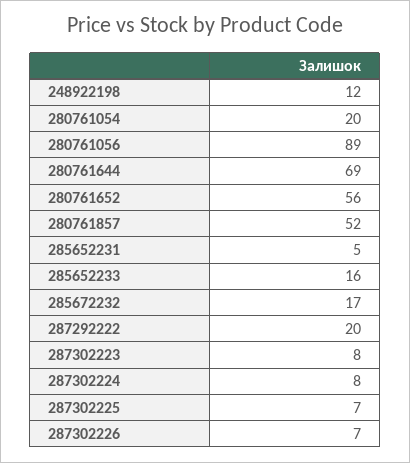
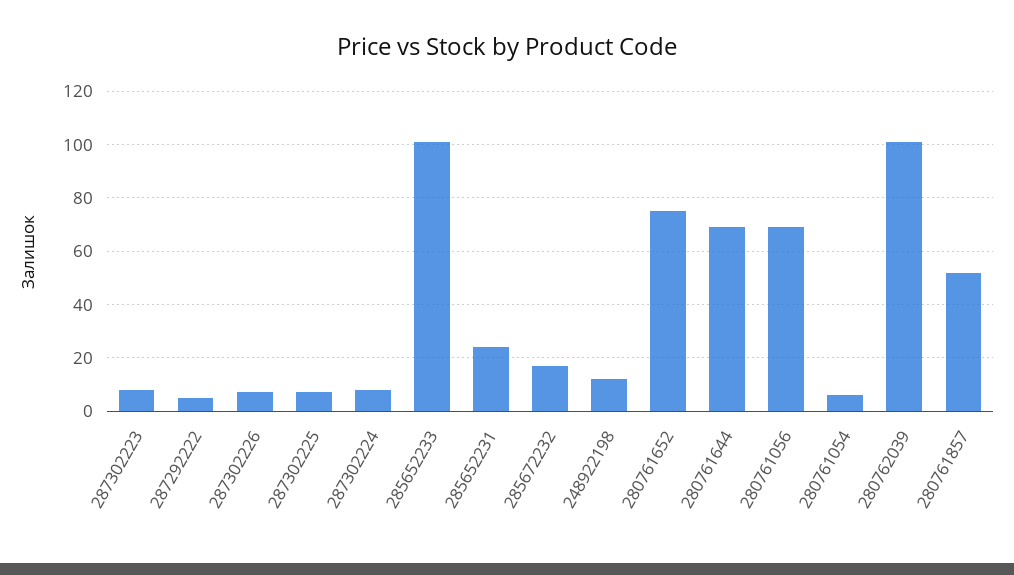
280761054: 20 -> 5
280761056: 89 -> 70
280761652: 56 -> 75
285652231: 5 -> 25
285652233: 16 -> 100
287292222: 20 -> 5
280762039: none -> 100

